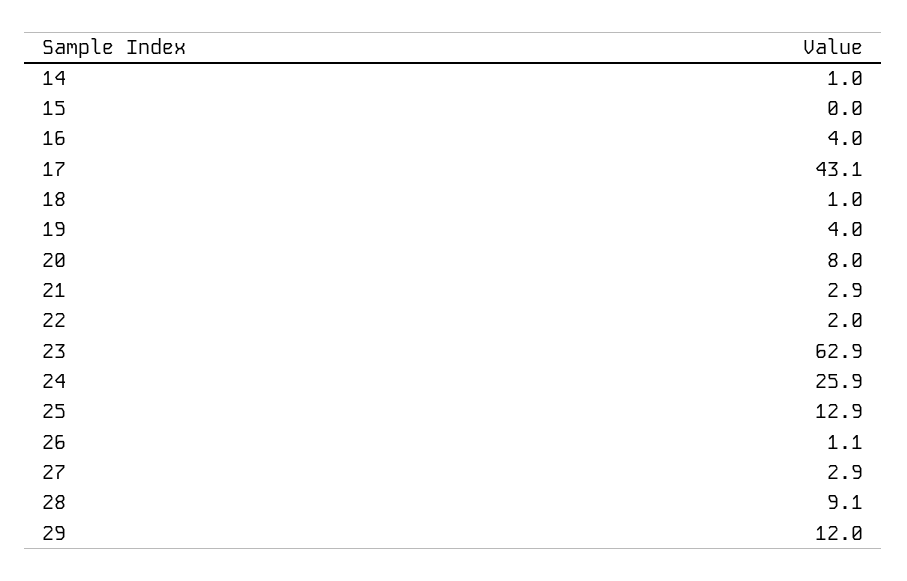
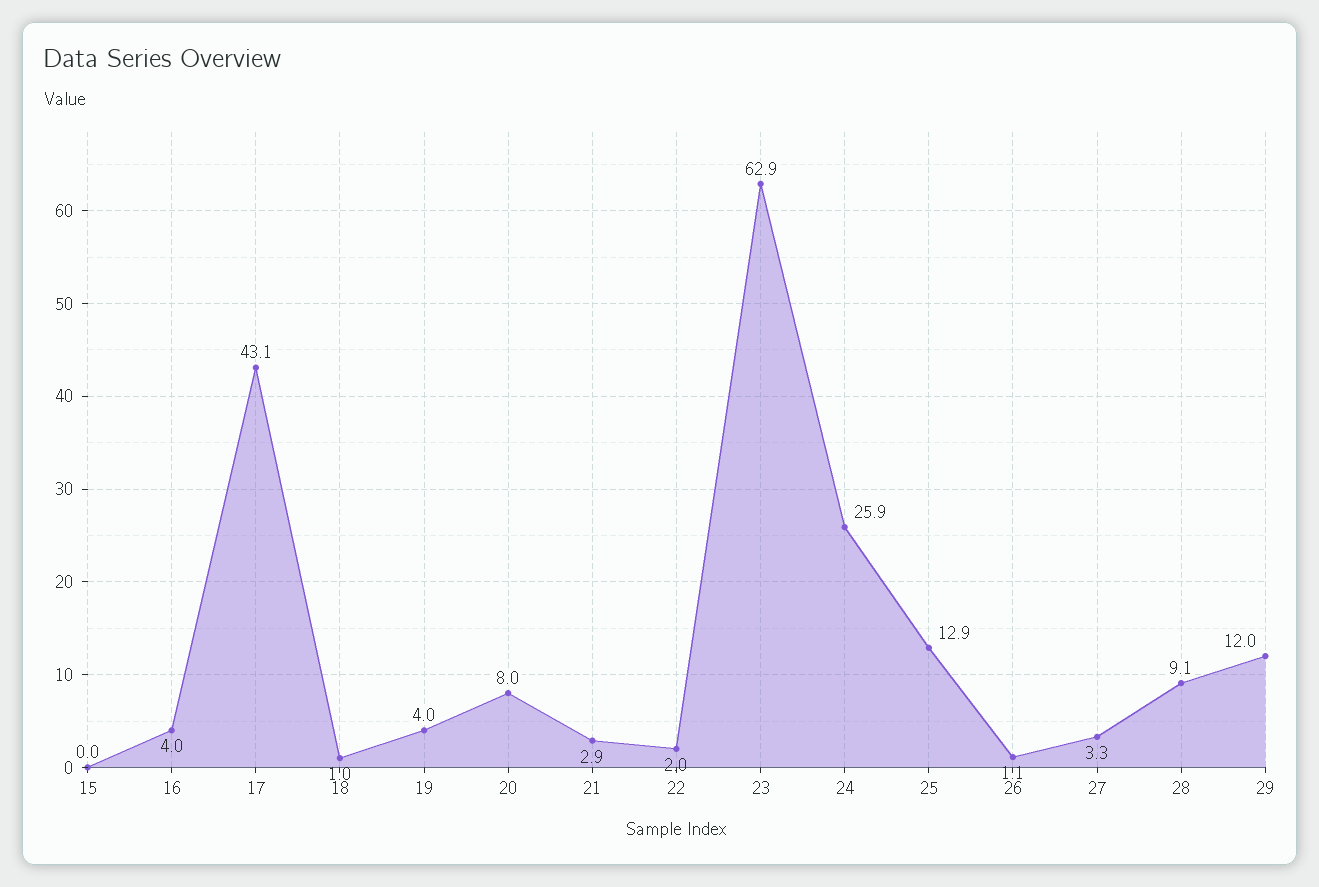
14: 1 -> none
27: 2.9 -> 3.3

